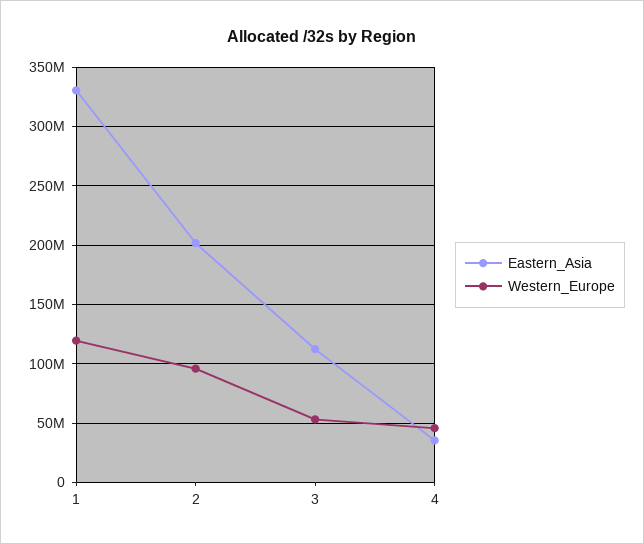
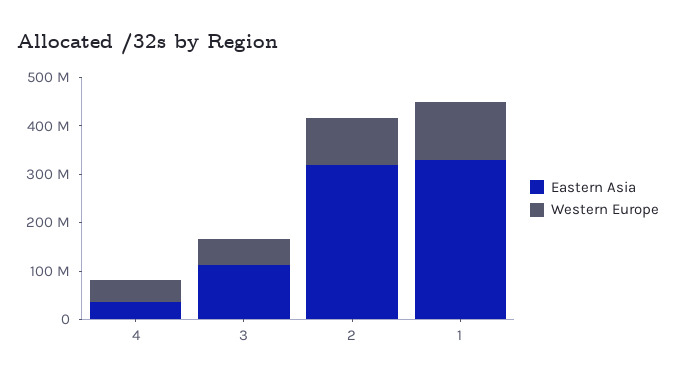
Eastern_Asia, 2: 200000000 -> 320000000

